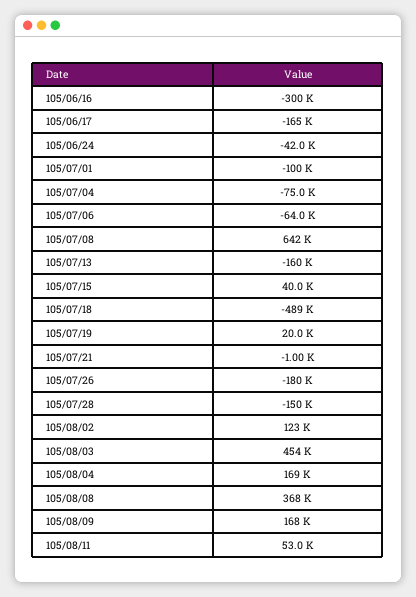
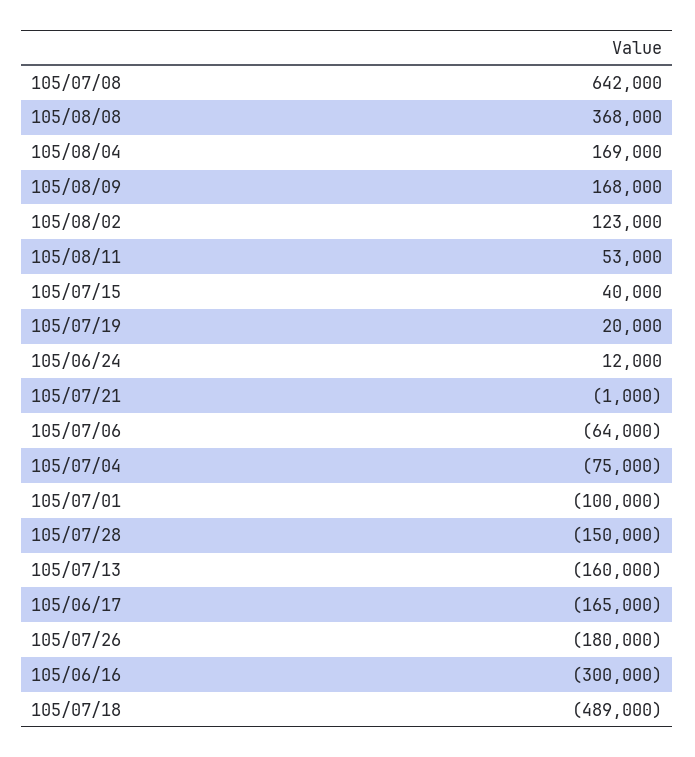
105/06/24: -42000 -> 12000
105/08/03: 454000 -> none

